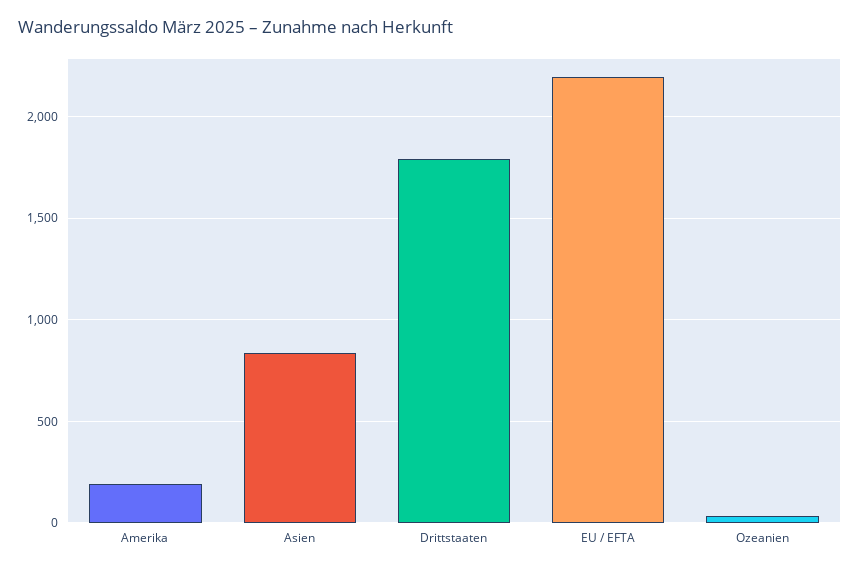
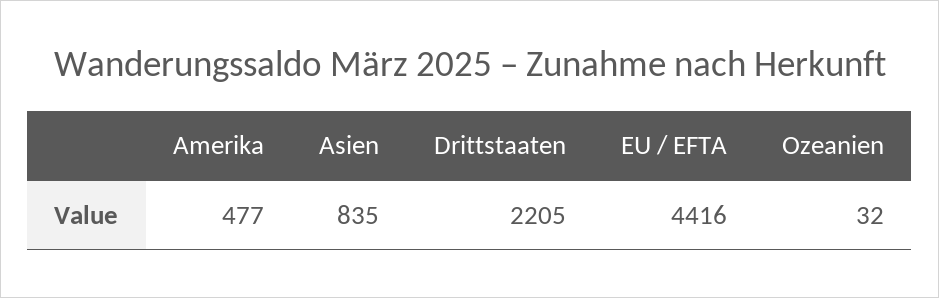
Amerika: 200 -> 477
Drittstaaten: 1800 -> 2205
EU / EFTA: 2200 -> 4416

